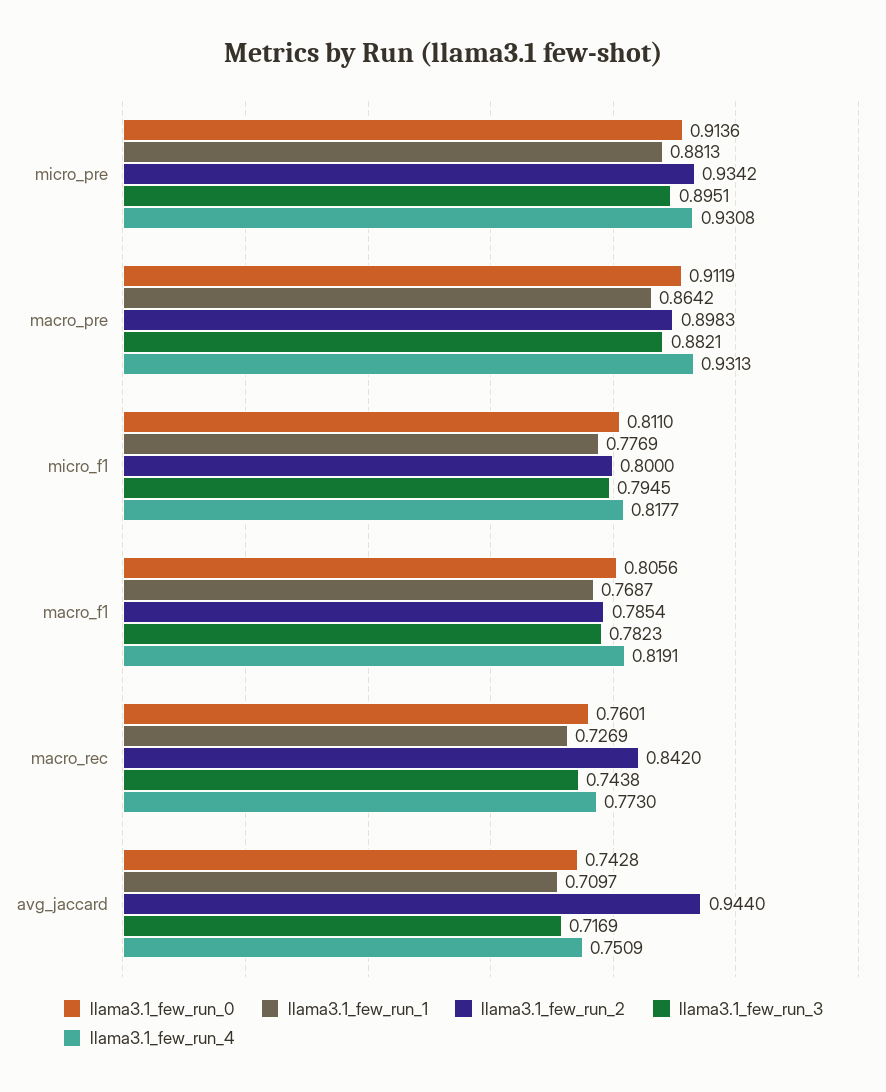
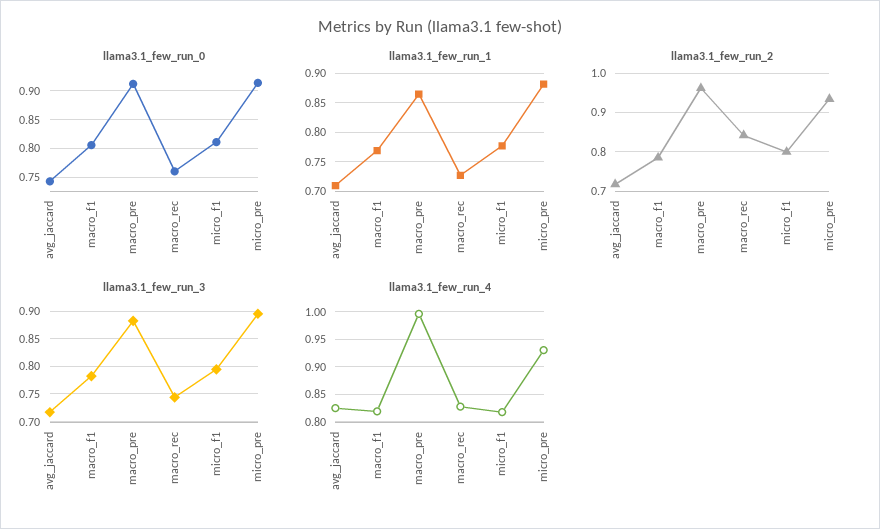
llama3.1_few_run_2, macro_pre: 0.8983 -> 0.96
llama3.1_few_run_4, macro_pre: 0.9313 -> 1
llama3.1_few_run_4, macro_rec: 0.773 -> 0.825
llama3.1_few_run_2, avg_jaccard: 0.944 -> 0.72
llama3.1_few_run_4, avg_jaccard: 0.7509 -> 0.825

